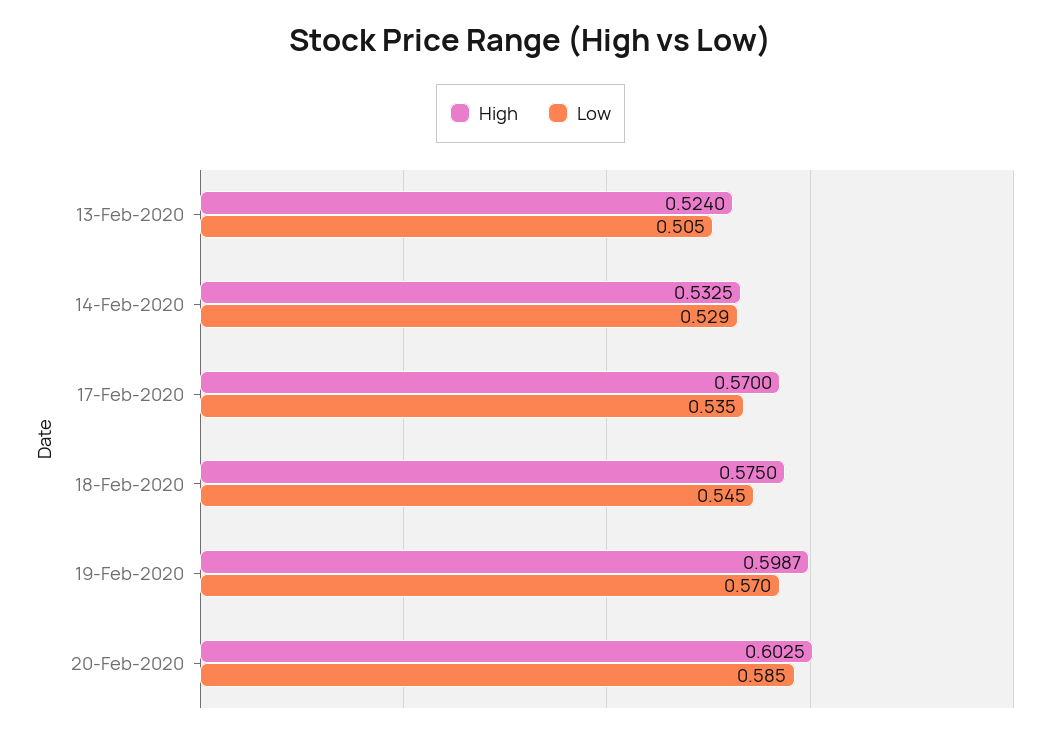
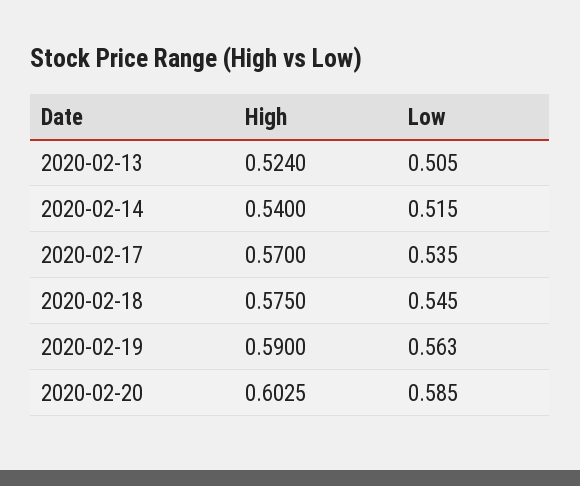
High, 14-Feb-2020: 0.5325 -> 0.54
Low, 14-Feb-2020: 0.529 -> 0.515
High, 19-Feb-2020: 0.5987 -> 0.59
Low, 19-Feb-2020: 0.57 -> 0.563

